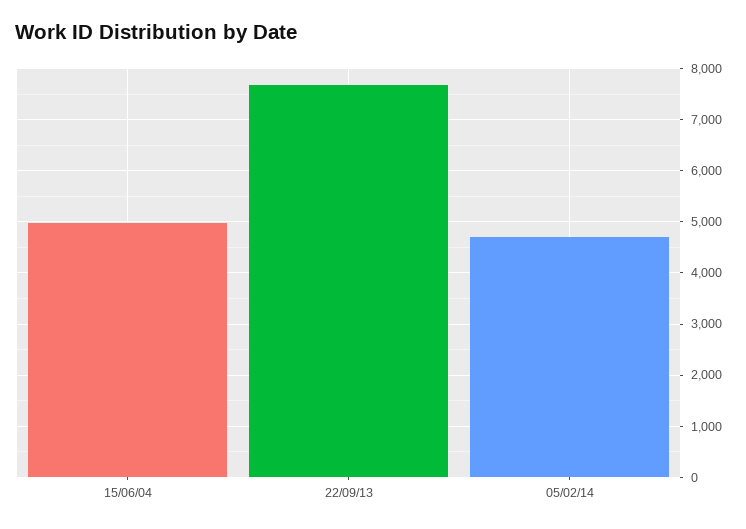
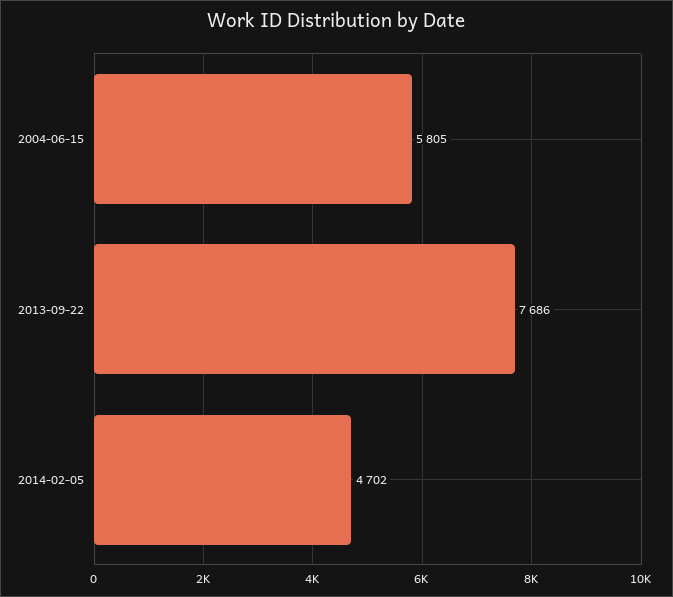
15/06/04: 5000 -> 5805

